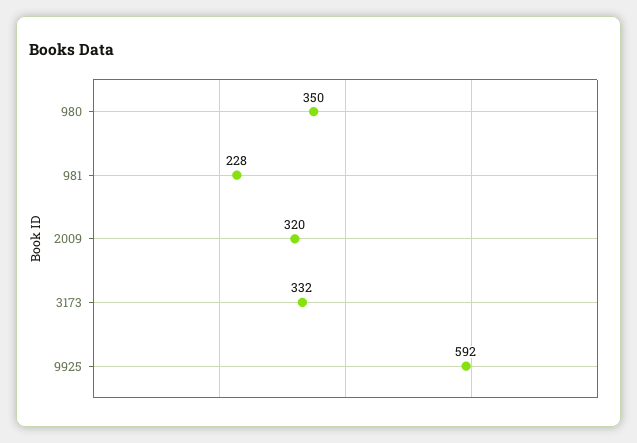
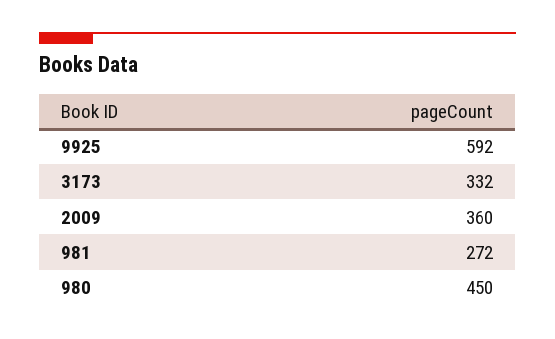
980: 350 -> 450
981: 228 -> 272
2009: 320 -> 360

